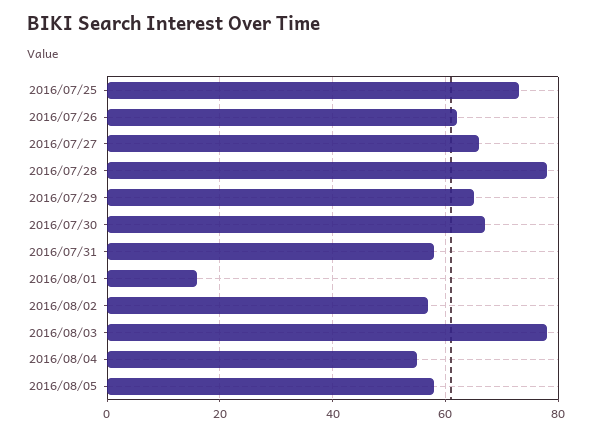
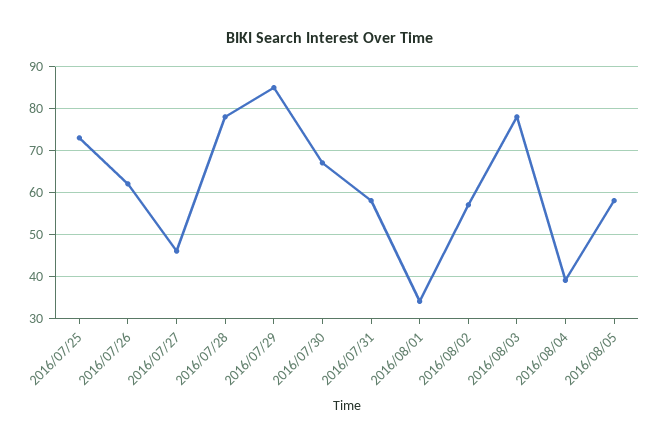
2016/07/27: 65 -> 45
2016/07/29: 65 -> 85
2016/08/01: 15 -> 35
2016/08/04: 55 -> 40

